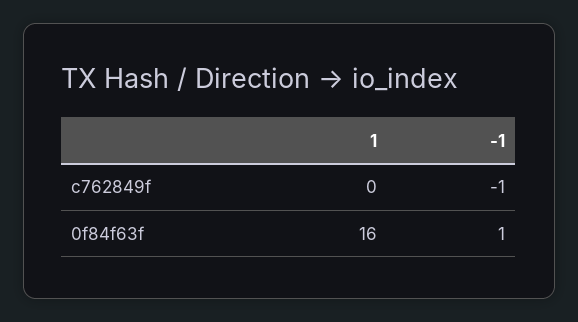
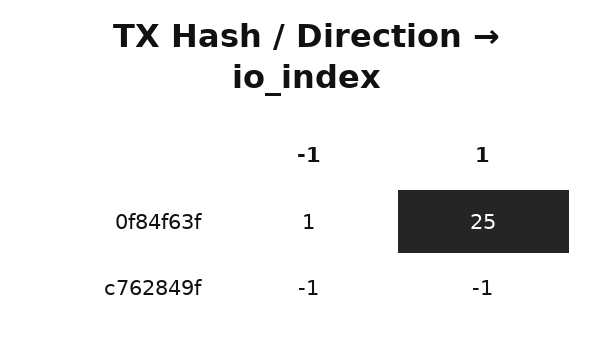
1, c762849f: 0 -> -1
1, 0f84f63f: 16 -> 25

